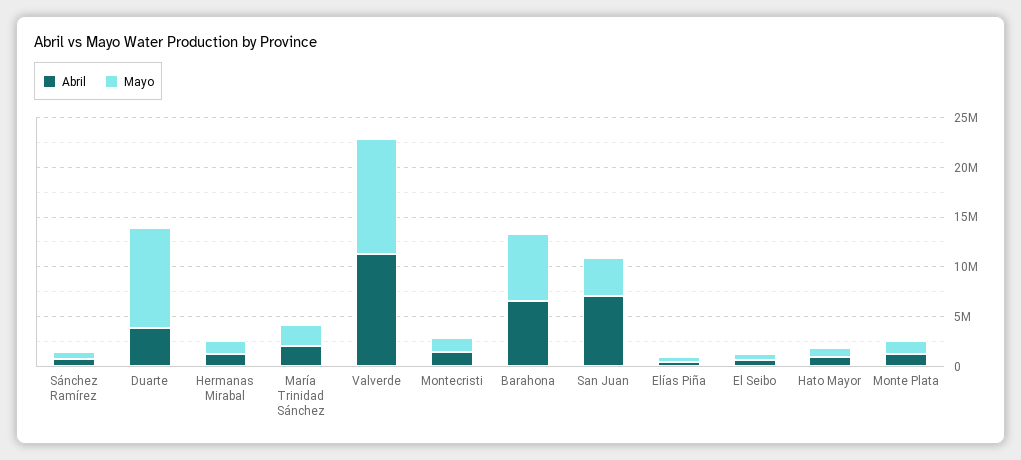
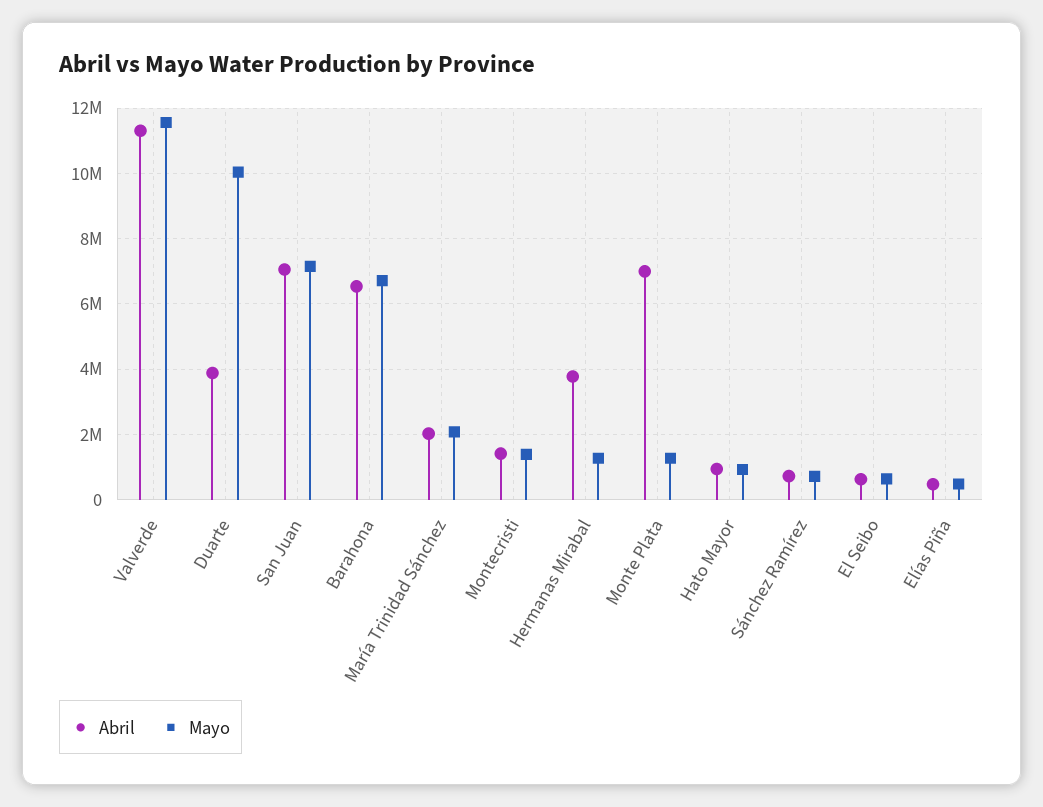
Abril, Hermanas Mirabal: 1000000 -> 3800000
Mayo, San Juan: 4000000 -> 7200000
Abril, Monte Plata: 1000000 -> 7000000

